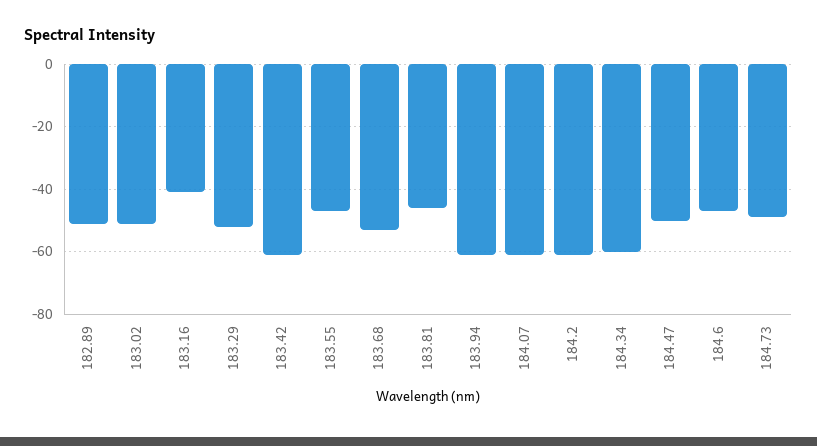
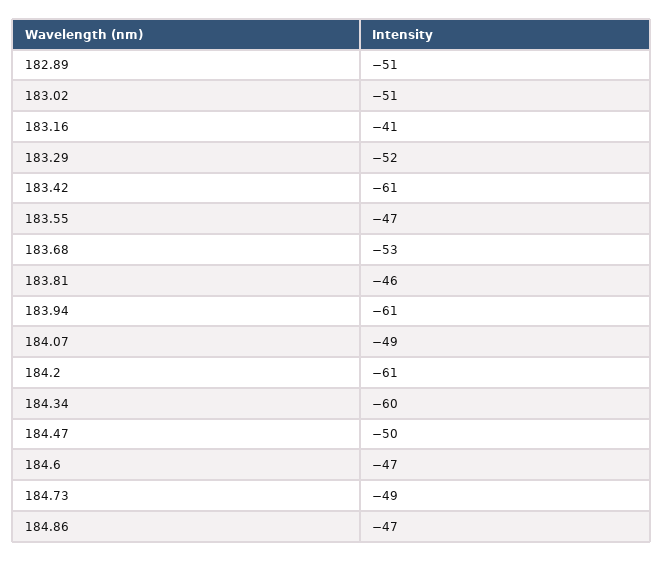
184.07: -60 -> -49
184.86: none -> -47

